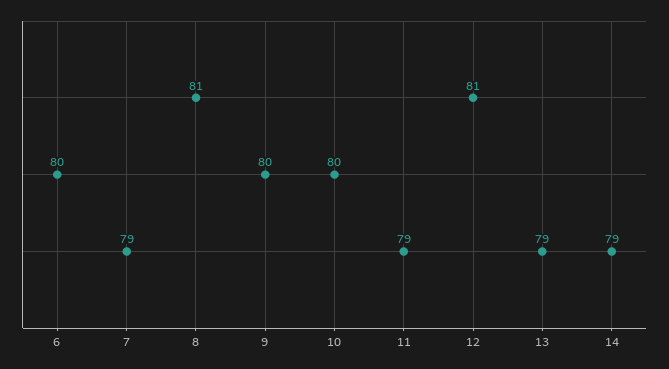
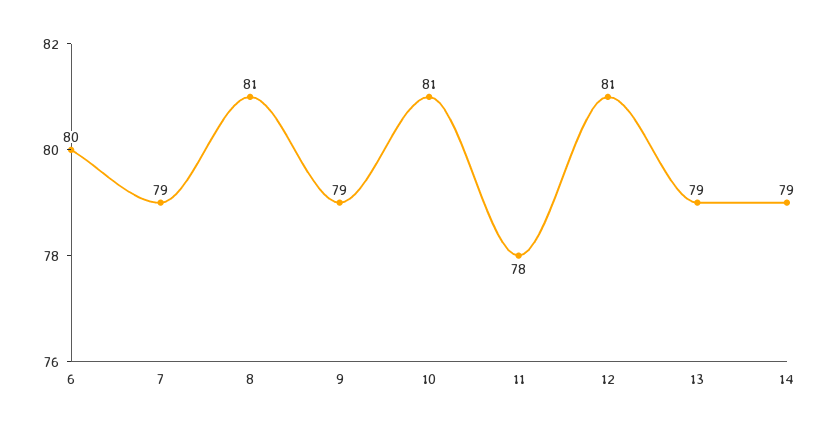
9: 80 -> 79
10: 80 -> 81
11: 79 -> 78

